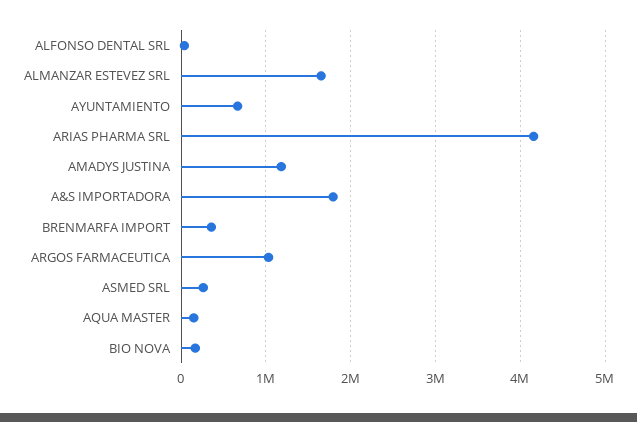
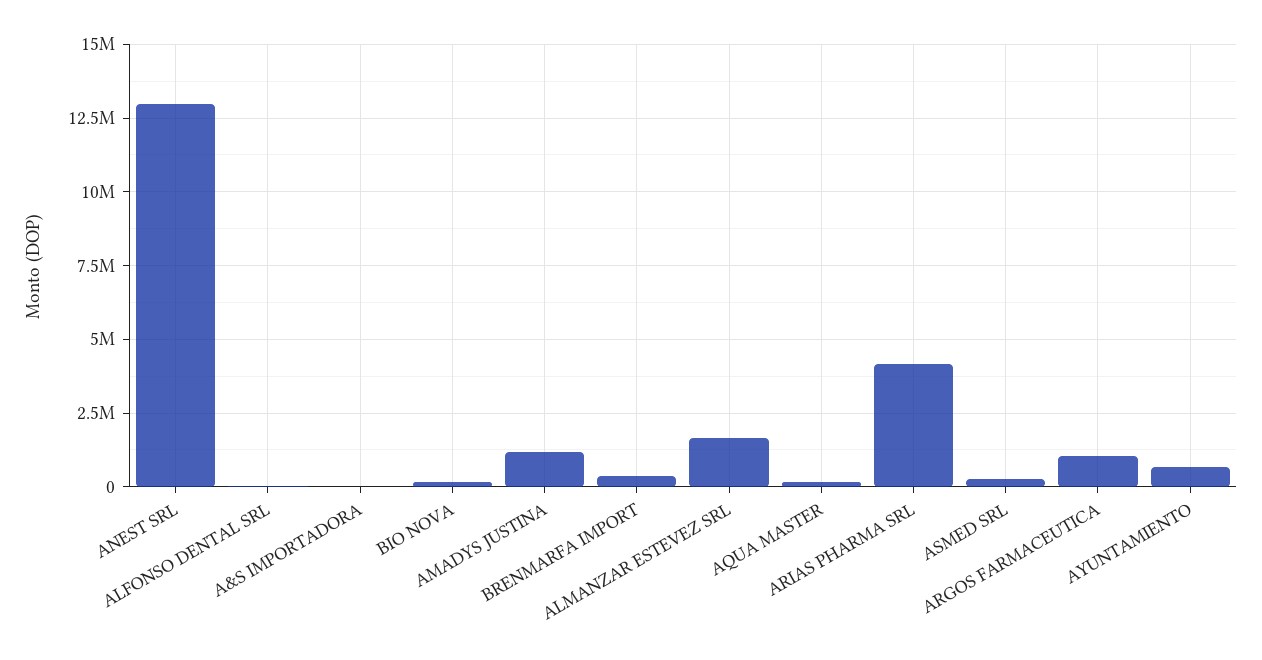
A&S IMPORTADORA: 1800000 -> 0
ANEST SRL: none -> 13000000

